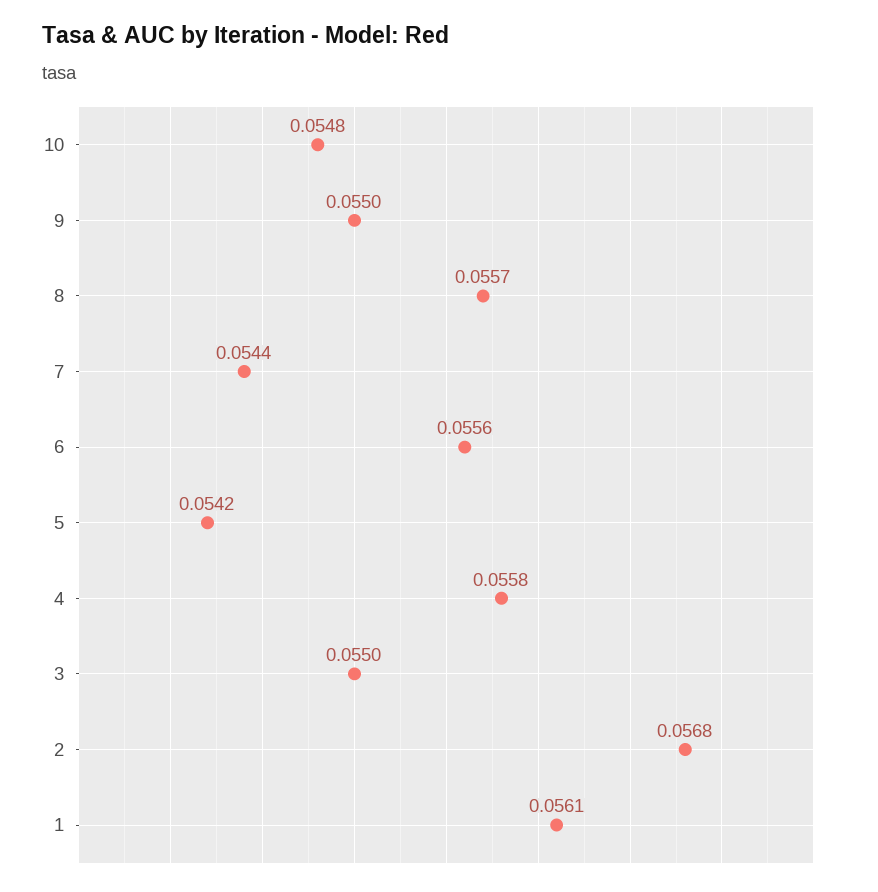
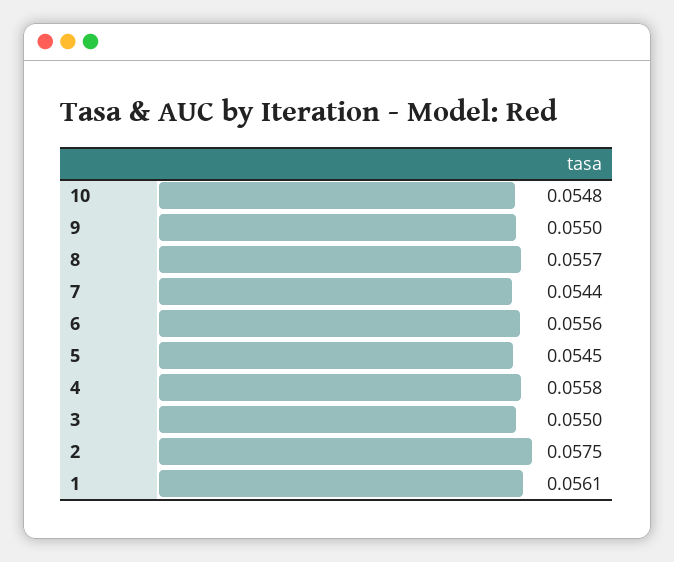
5: 0.0542 -> 0.0545
2: 0.0568 -> 0.0575

